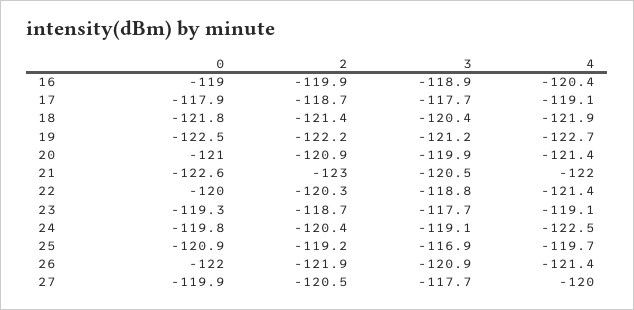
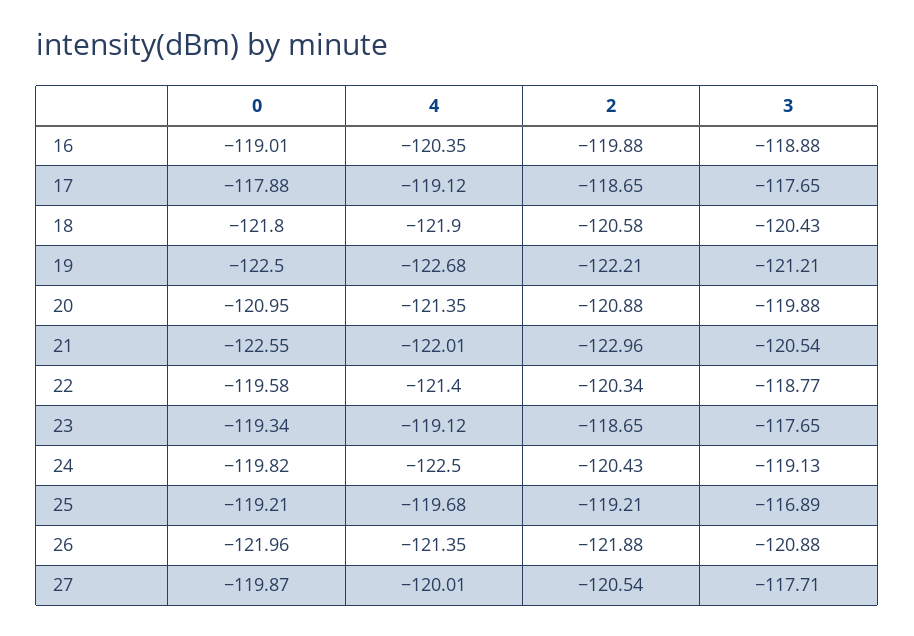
2, 18: -121.4 -> -120.58
0, 22: -120 -> -119.58
0, 25: -120.9 -> -119.21

